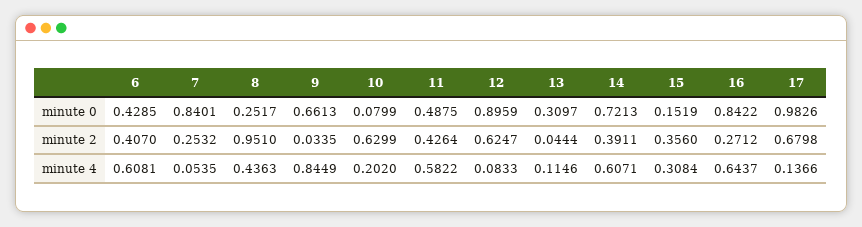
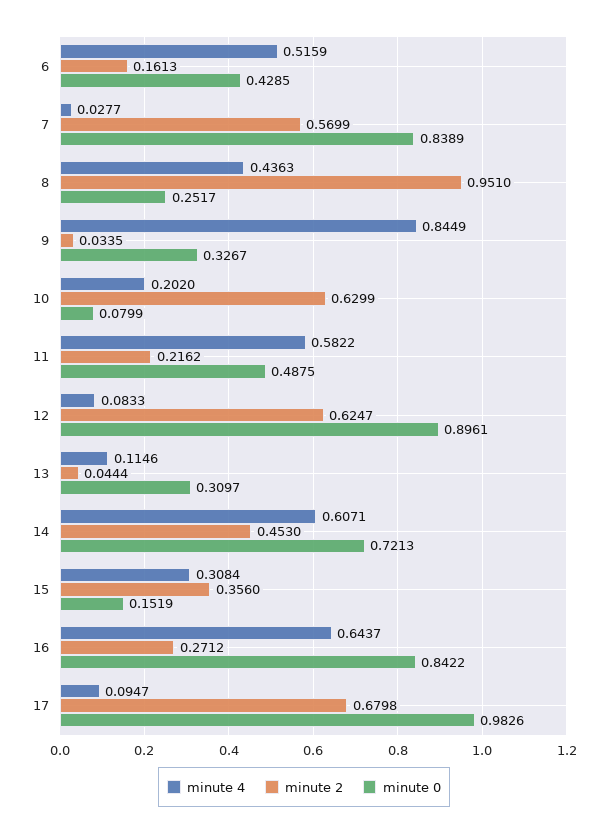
minute 0, 7: 0.8401 -> 0.8389
minute 0, 9: 0.6613 -> 0.3267
minute 0, 12: 0.8959 -> 0.8961
minute 2, 6: 0.407 -> 0.1613
minute 2, 7: 0.2532 -> 0.5699
minute 2, 11: 0.4264 -> 0.2162
minute 2, 14: 0.3911 -> 0.453
minute 4, 6: 0.6081 -> 0.5159
minute 4, 7: 0.0535 -> 0.0277
minute 4, 17: 0.1366 -> 0.0947

